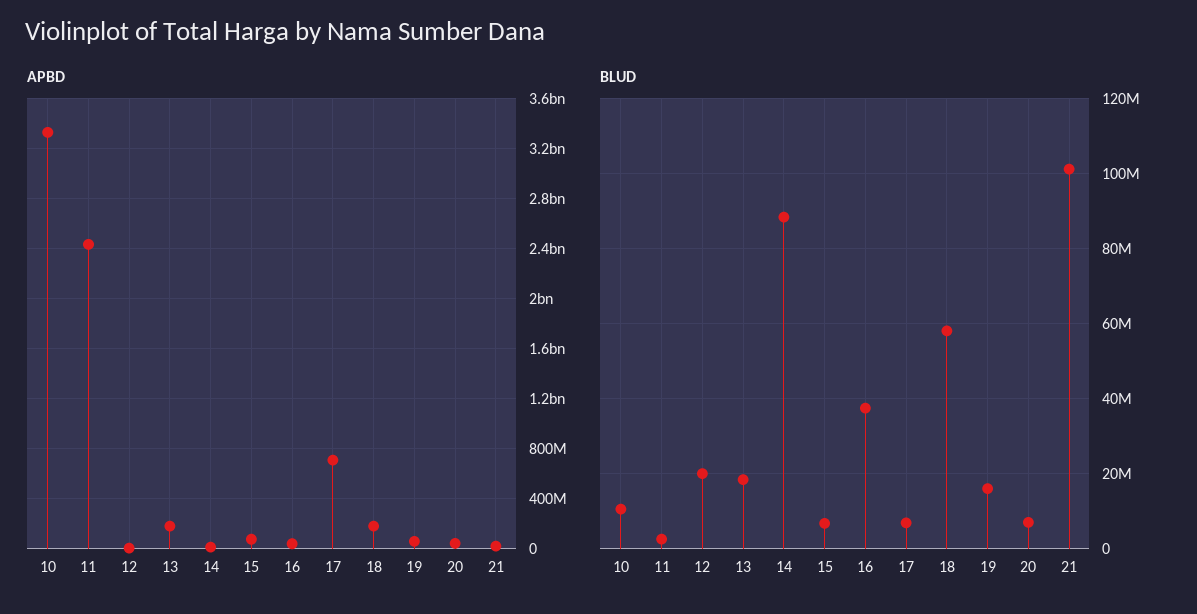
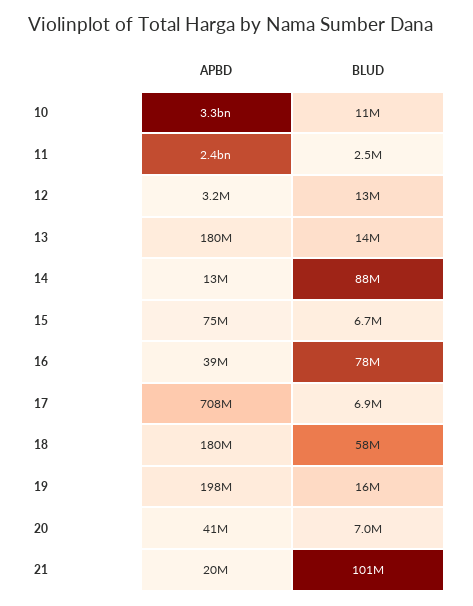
APBD, 19: 50000000 -> 198000000
BLUD, 12: 20000000 -> 13000000
BLUD, 13: 18000000 -> 14000000
BLUD, 16: 38000000 -> 78000000

